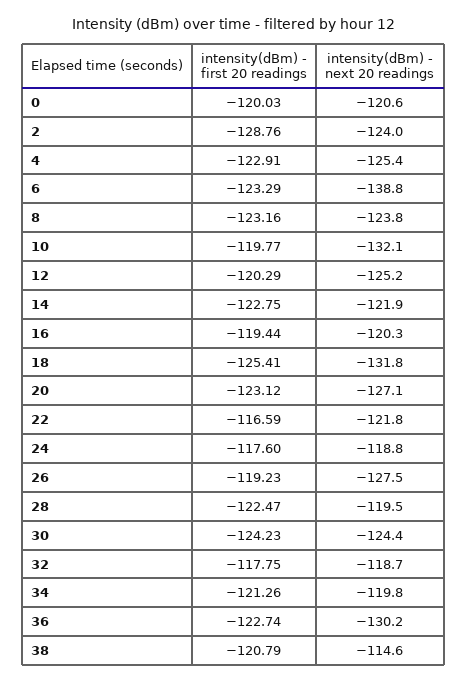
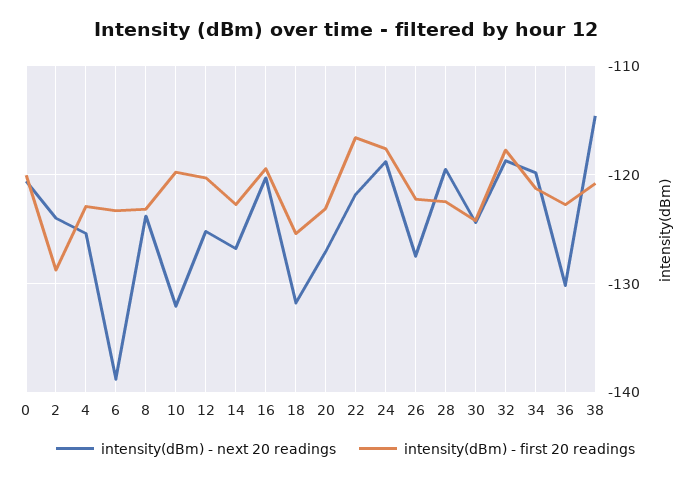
intensity(dBm) - next 20 readings, 14: -121.9 -> -127
intensity(dBm) - first 20 readings, 26: -119.23 -> -122

